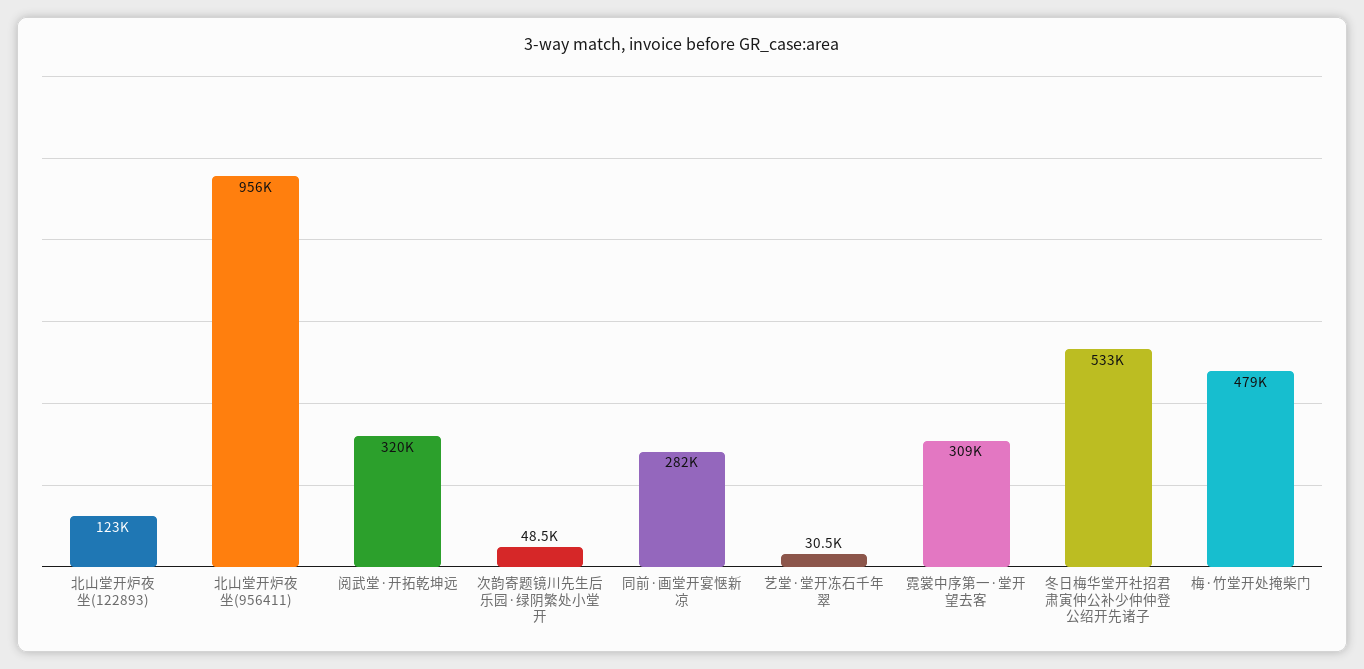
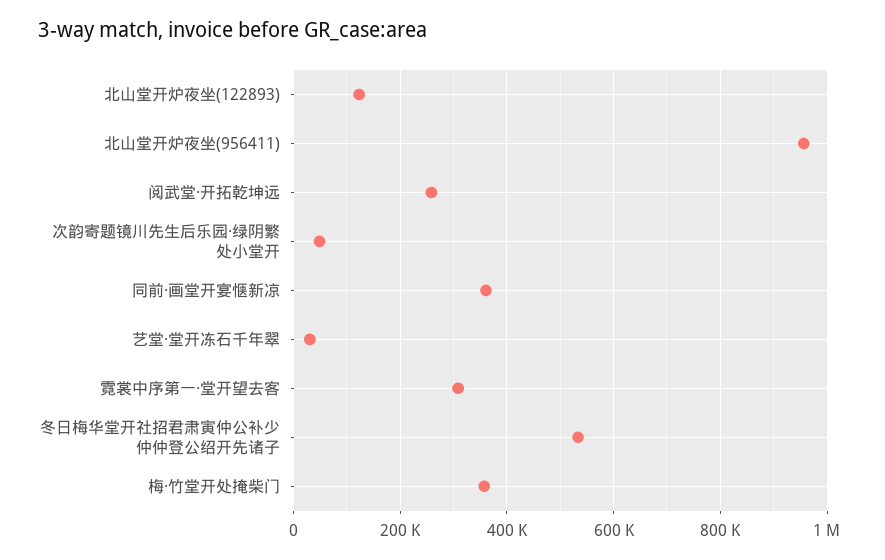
阅武堂·开拓乾坤远: 320000 -> 260000
同前·画堂开宴惬新凉: 282000 -> 360000
梅·竹堂开处掩柴门: 479000 -> 360000

